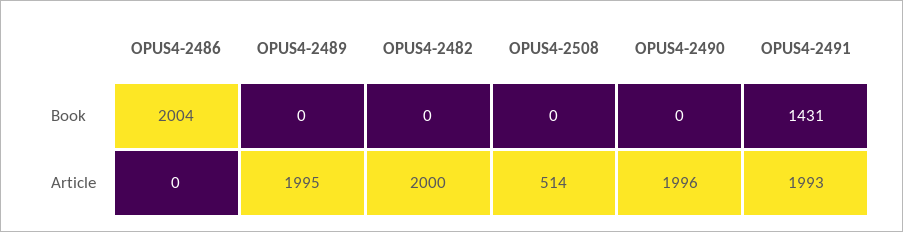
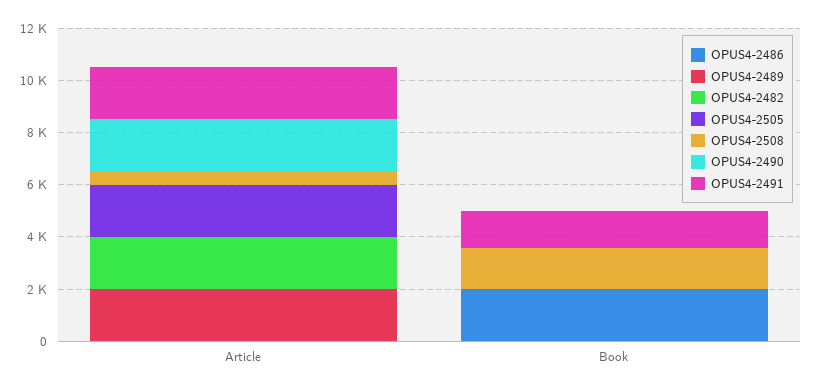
OPUS4-2508, Book: 0 -> 1500
OPUS4-2505, Article: none -> 2000
OPUS4-2505, Book: none -> 0

